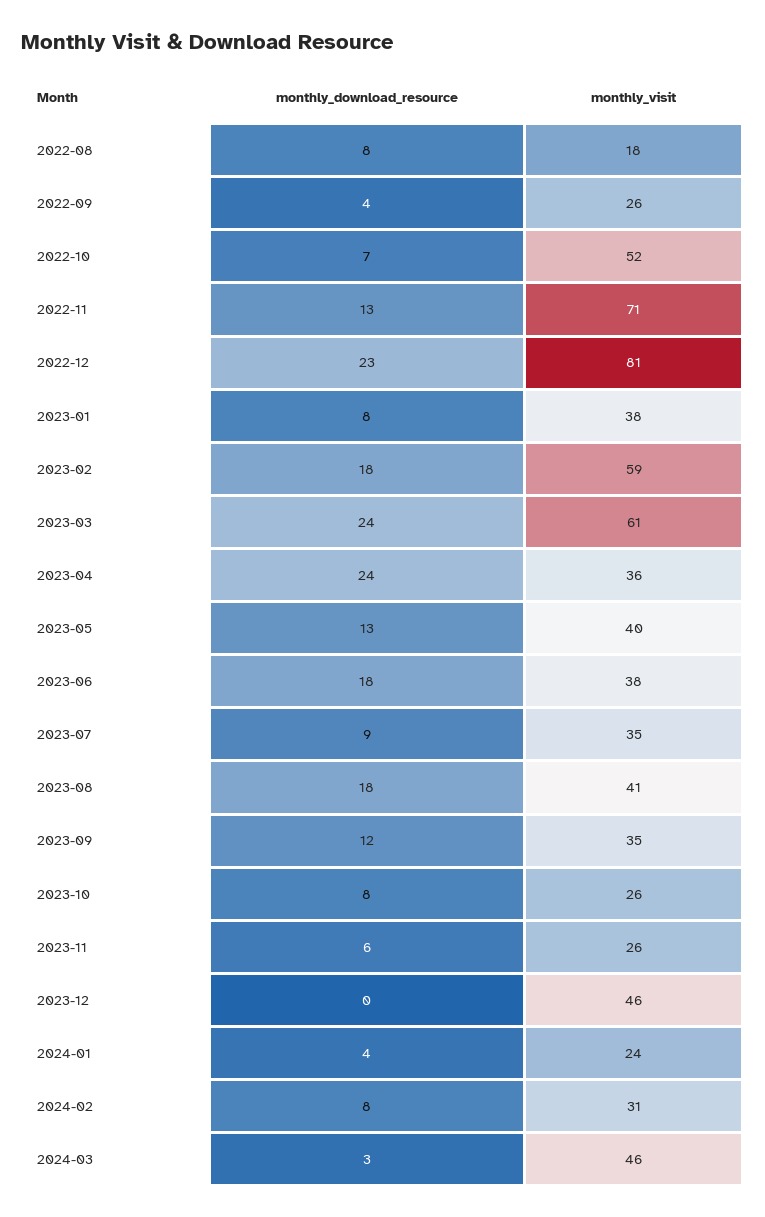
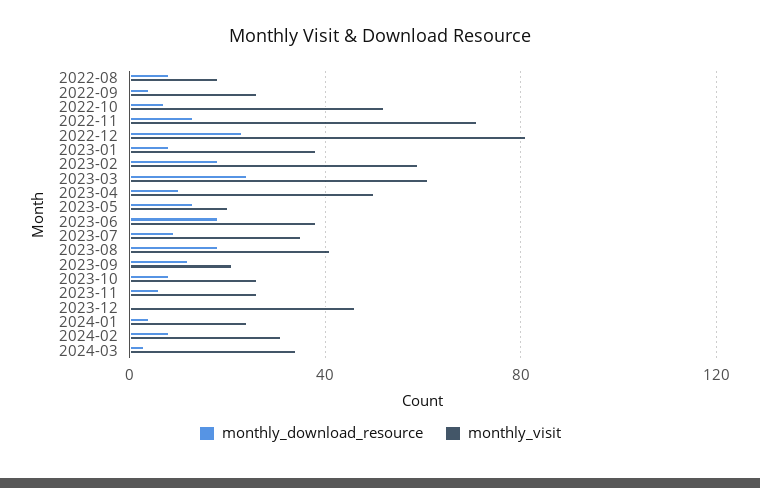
monthly_download_resource, 2023-04: 24 -> 10
monthly_visit, 2023-04: 36 -> 50
monthly_visit, 2023-05: 40 -> 20
monthly_visit, 2023-09: 35 -> 20
monthly_visit, 2024-03: 46 -> 35

